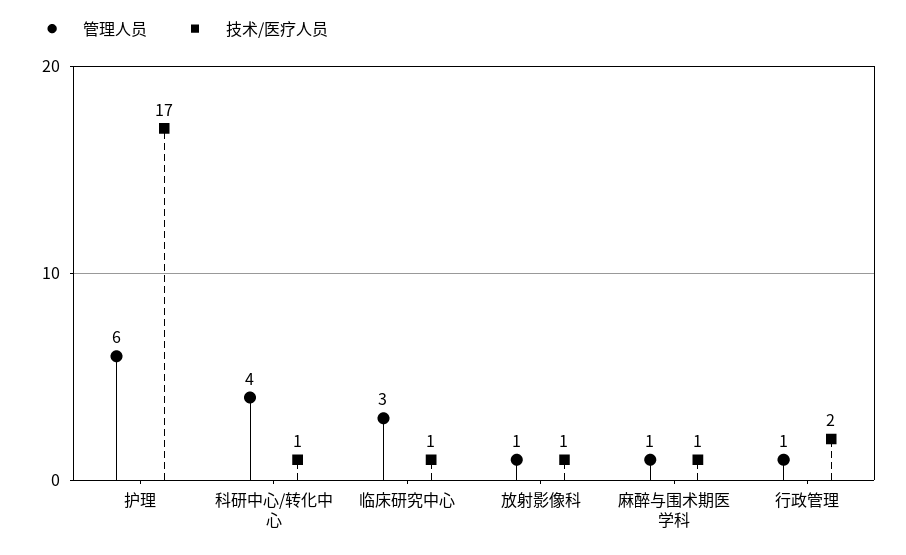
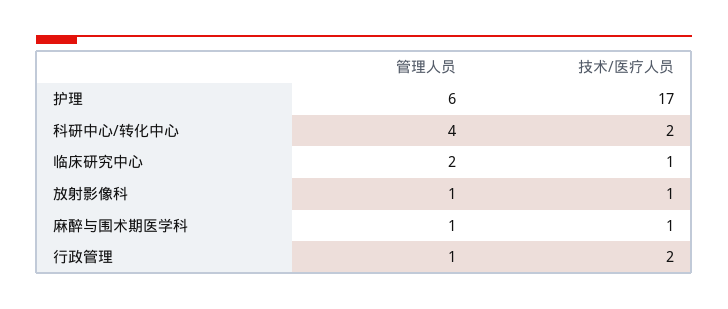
技术/医疗人员, 科研中心/转化中心: 1 -> 2
管理人员, 临床研究中心: 3 -> 2

